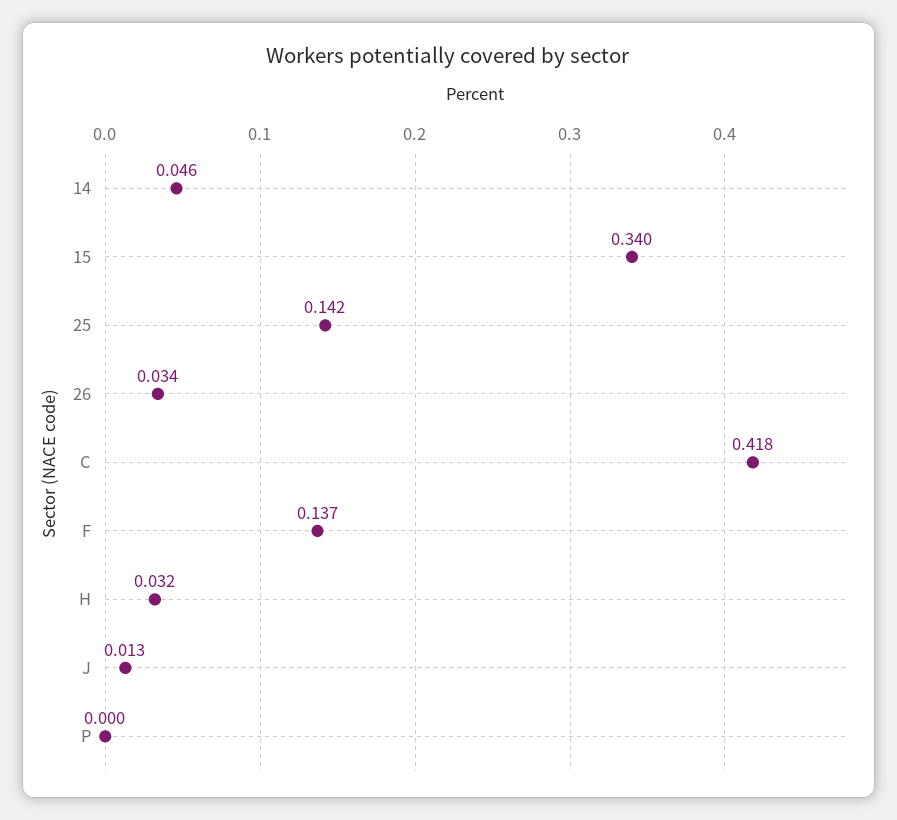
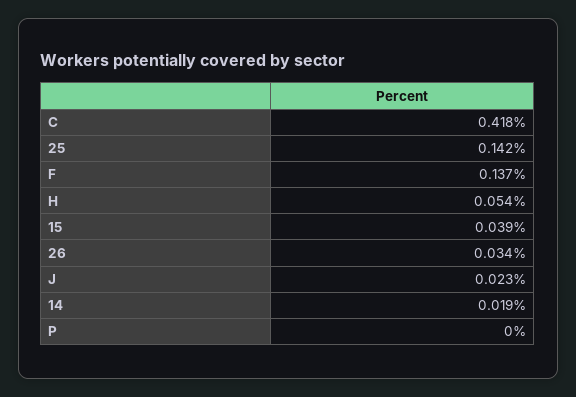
14: 0.046 -> 0.019
15: 0.34 -> 0.039
H: 0.032 -> 0.054
J: 0.013 -> 0.023

